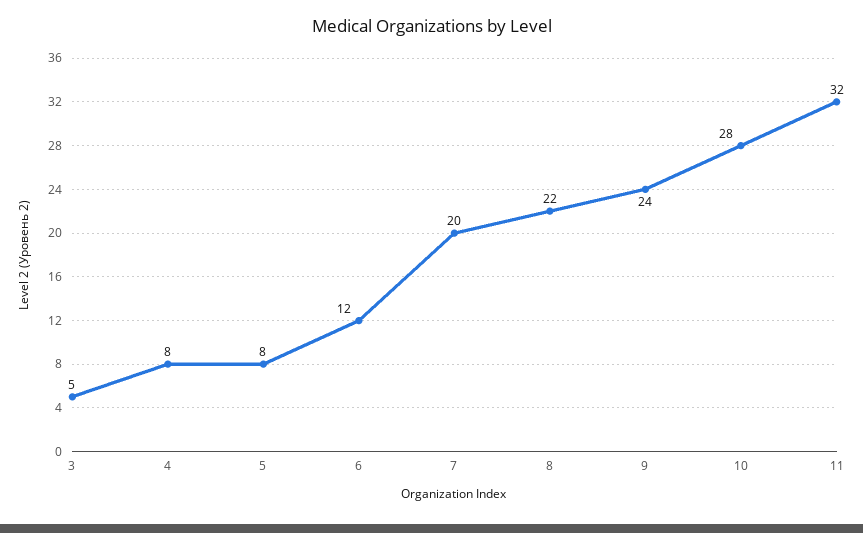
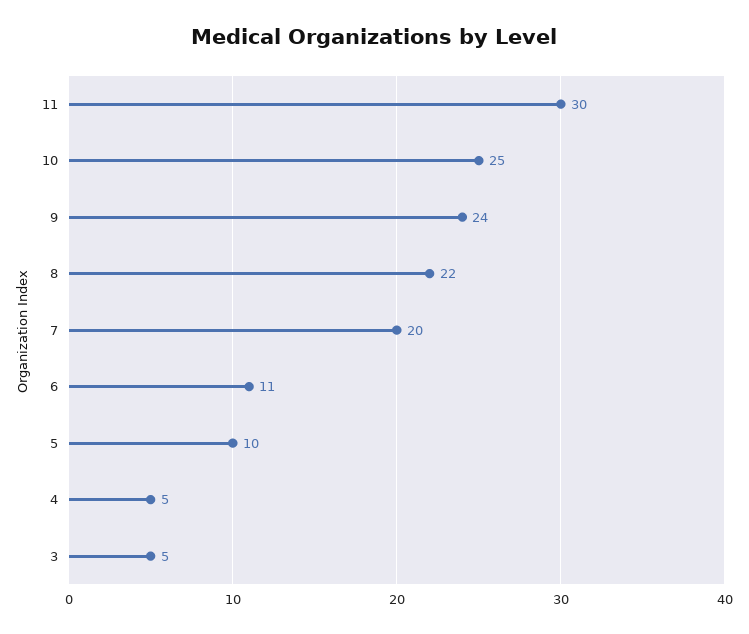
4: 8 -> 5
5: 8 -> 10
6: 12 -> 11
10: 28 -> 25
11: 32 -> 30

